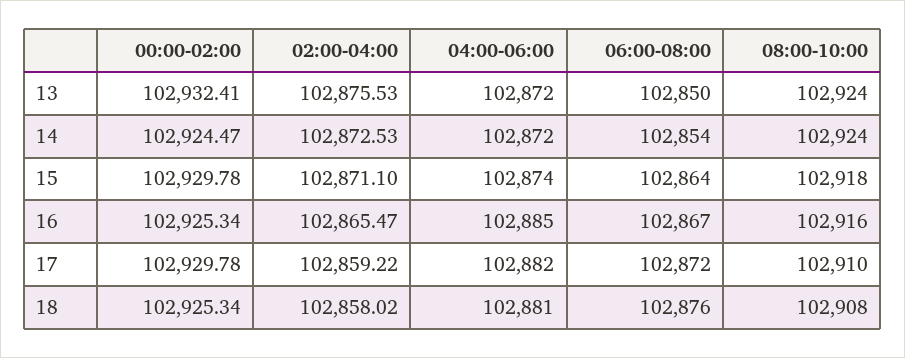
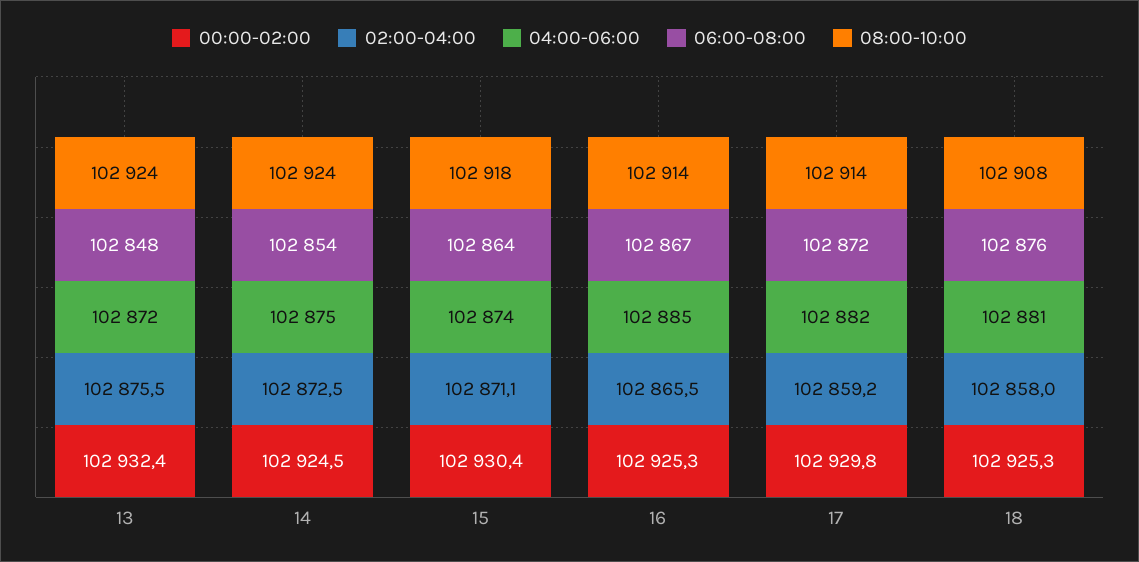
06:00-08:00, 13: 102850 -> 102848
04:00-06:00, 14: 102872 -> 102875
00:00-02:00, 15: 102929.78 -> 102930.4
08:00-10:00, 16: 102916 -> 102914
08:00-10:00, 17: 102910 -> 102914

